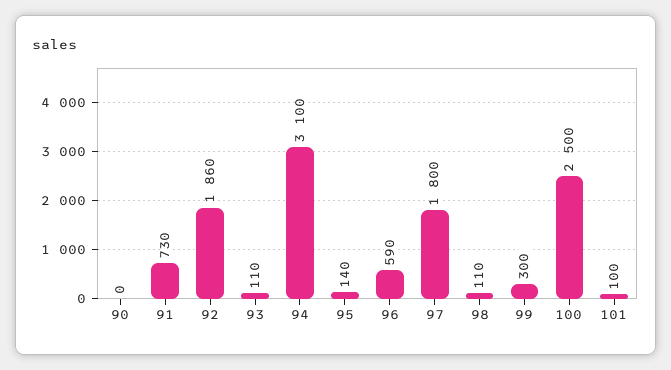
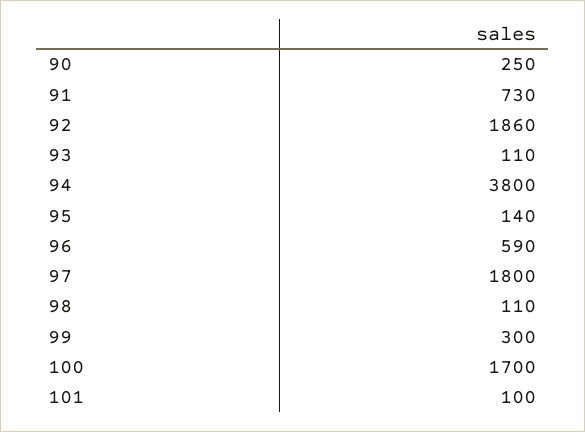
90: 0 -> 250
94: 3100 -> 3800
100: 2500 -> 1700

